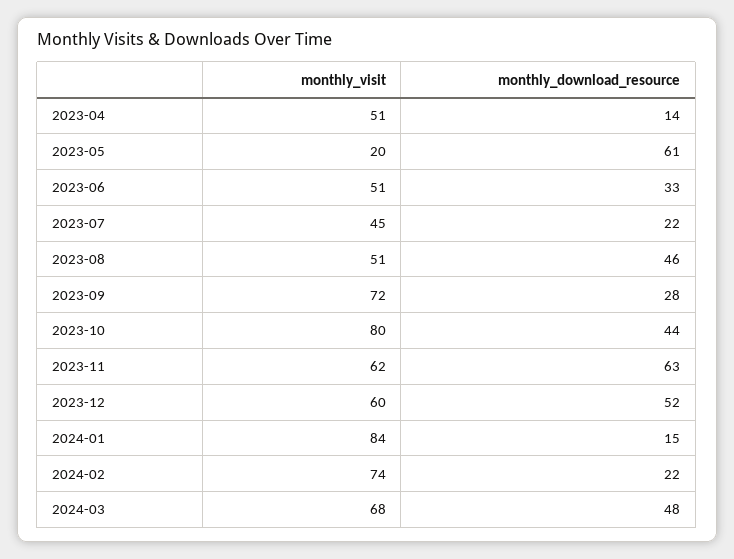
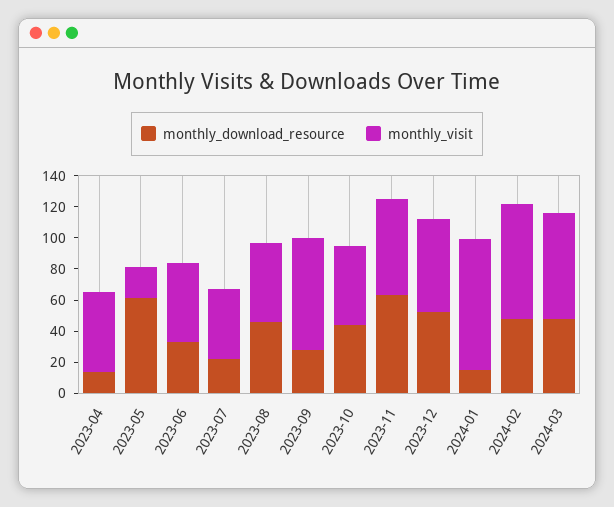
monthly_visit, 2023-10: 80 -> 50
monthly_download_resource, 2024-02: 22 -> 50

